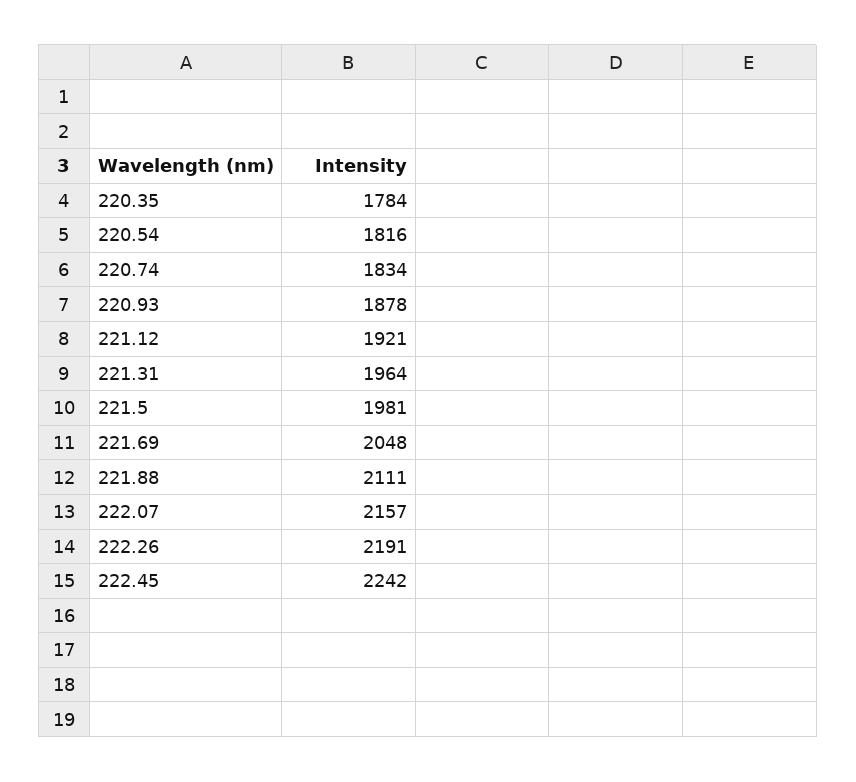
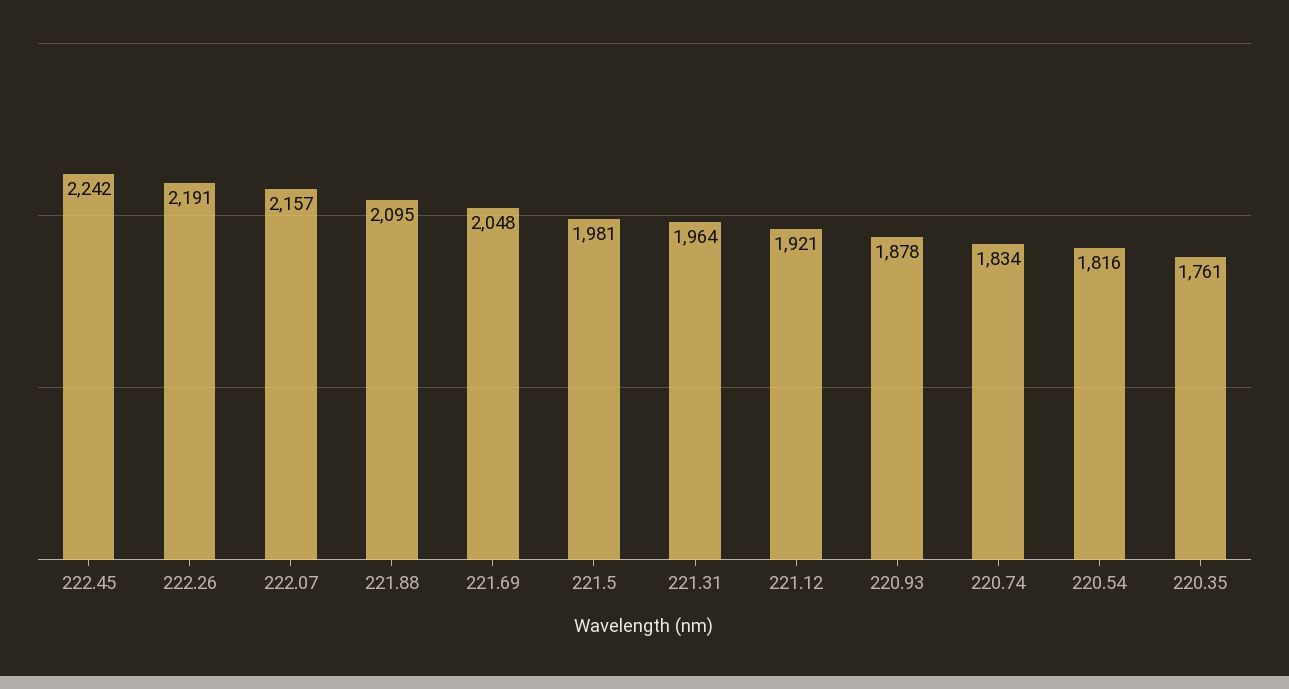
220.35: 1784 -> 1761
221.88: 2111 -> 2095

